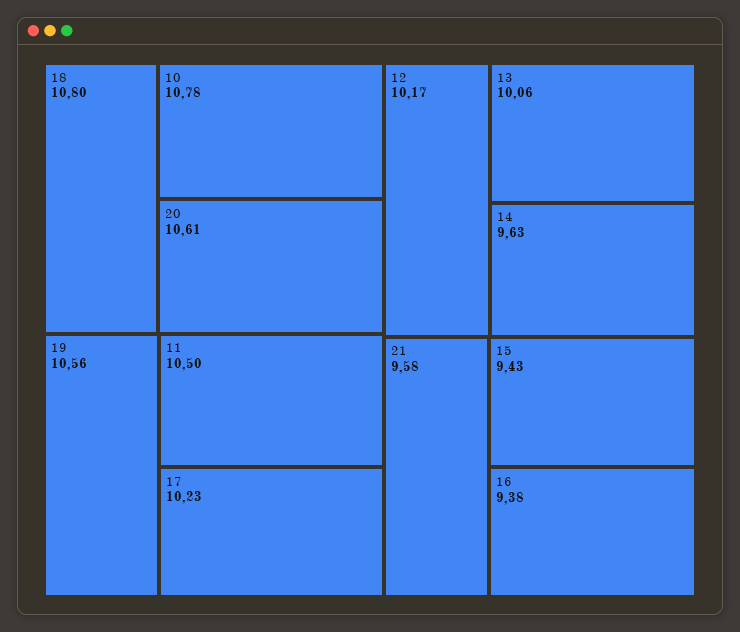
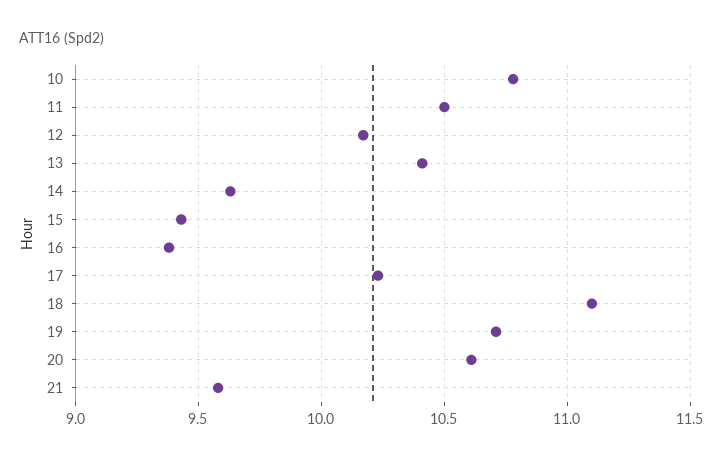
18: 10.8 -> 11.1
19: 10.56 -> 10.7
13: 10.06 -> 10.4

